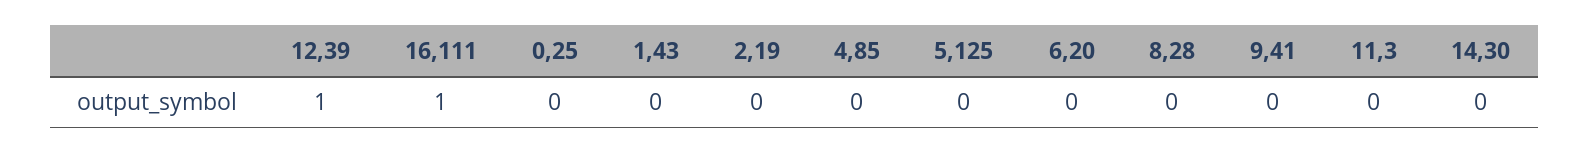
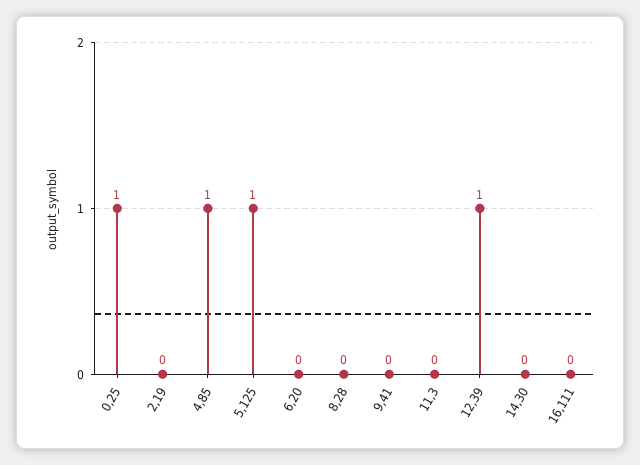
16,111: 1 -> 0
0,25: 0 -> 1
1,43: 0 -> none
4,85: 0 -> 1
5,125: 0 -> 1

